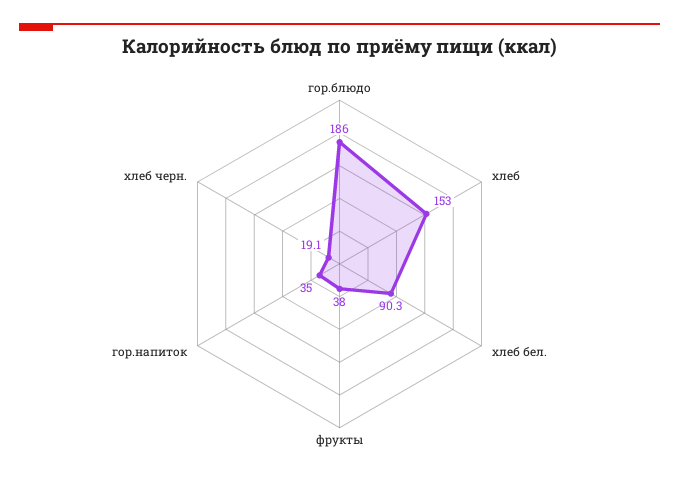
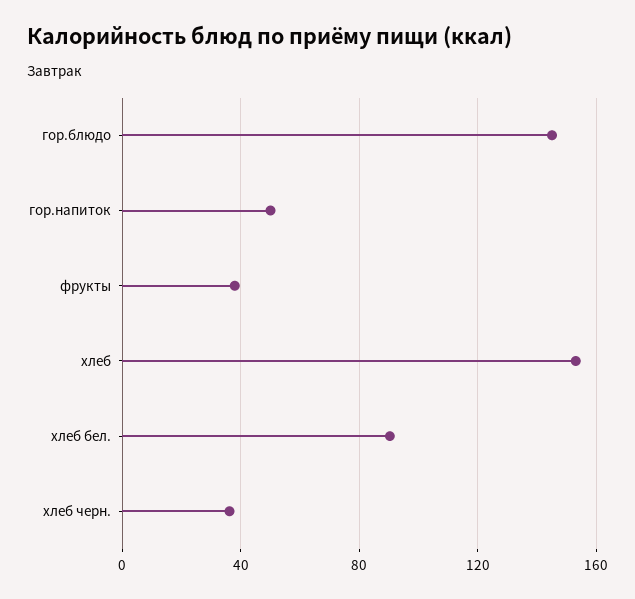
гор.блюдо: 186 -> 145
гор.напиток: 35 -> 50
хлеб черн.: 19.1 -> 35

